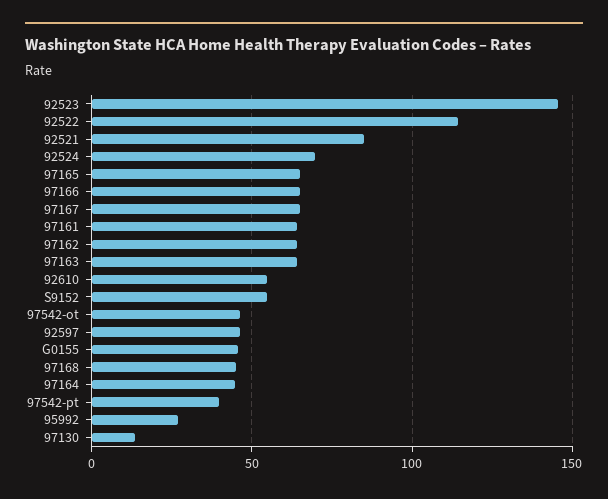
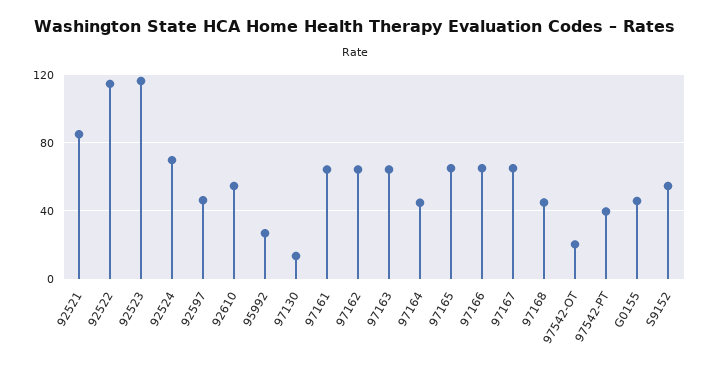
92523: 145 -> 115
97542-ot: 45 -> 20

